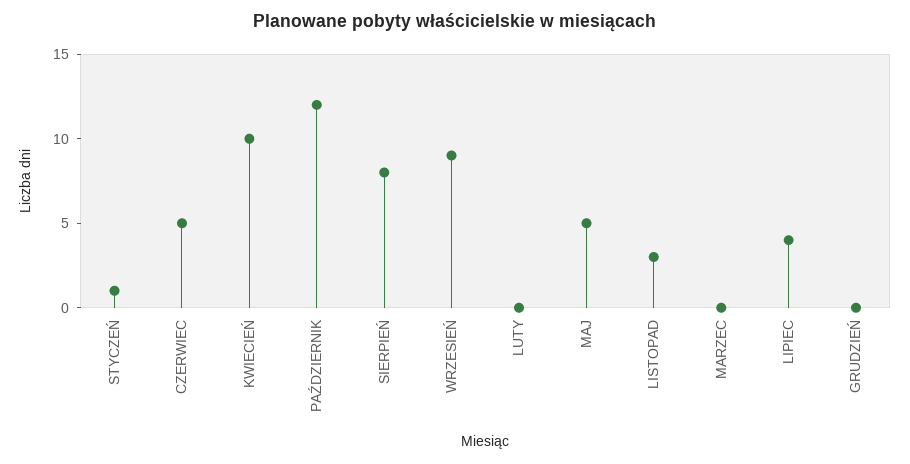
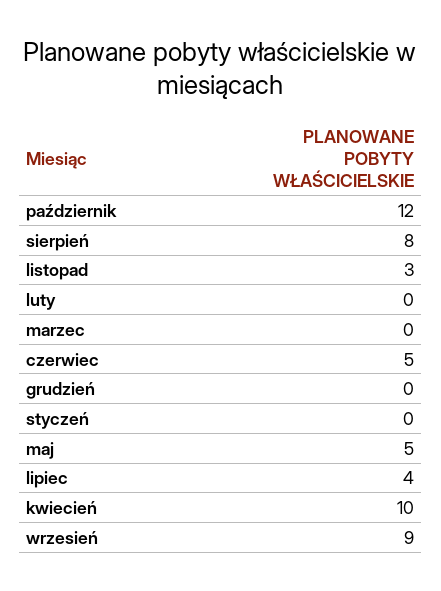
STYCZEŃ: 1 -> 0

